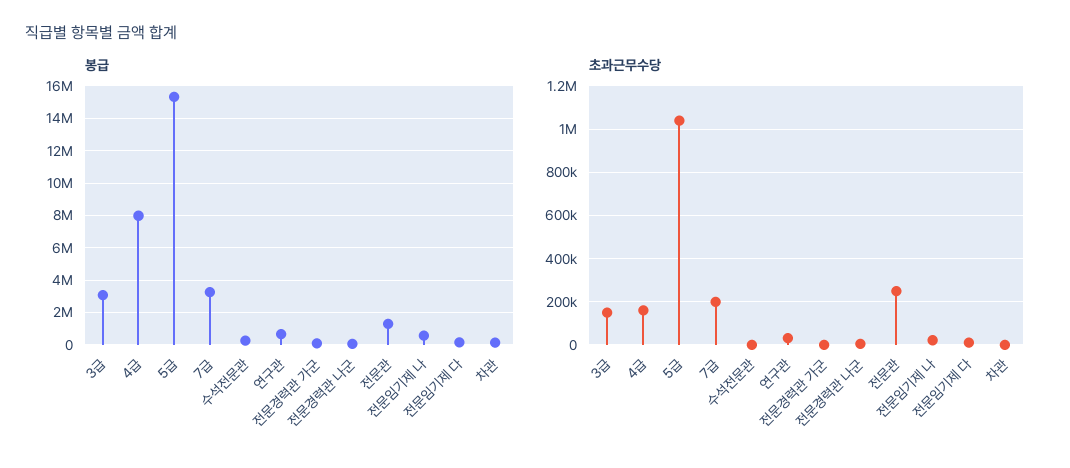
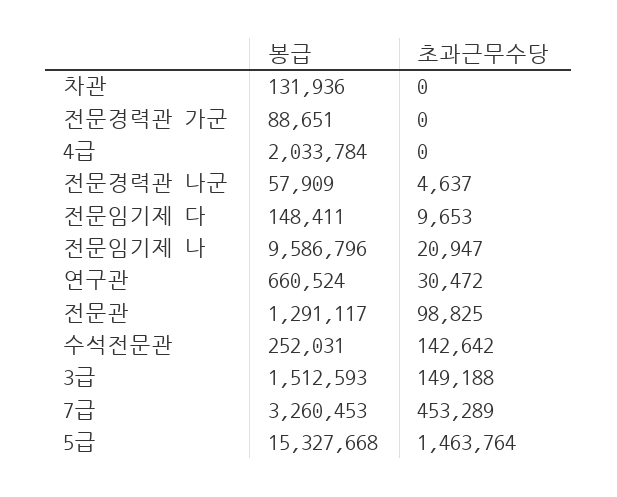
봉급, 3급: 3000000 -> 1512593
봉급, 4급: 8000000 -> 2033784
봉급, 전문임기제 나: 500000 -> 9586796
초과근무수당, 4급: 150000 -> 0
초과근무수당, 5급: 1050000 -> 1463764
초과근무수당, 7급: 200000 -> 453289
초과근무수당, 수석전문관: 0 -> 142642
초과근무수당, 전문관: 250000 -> 98825

